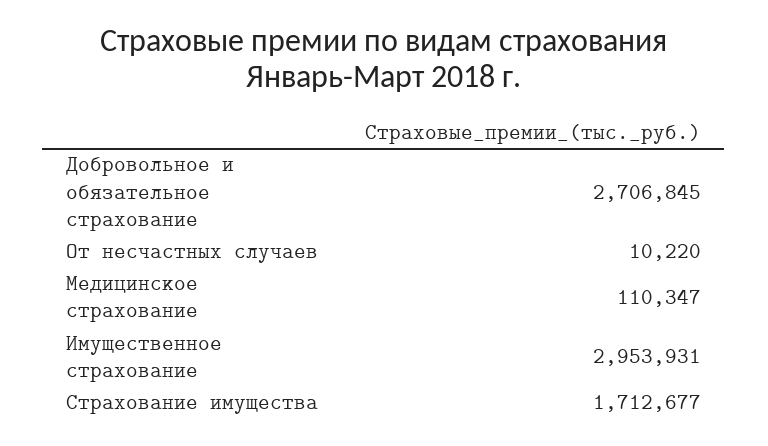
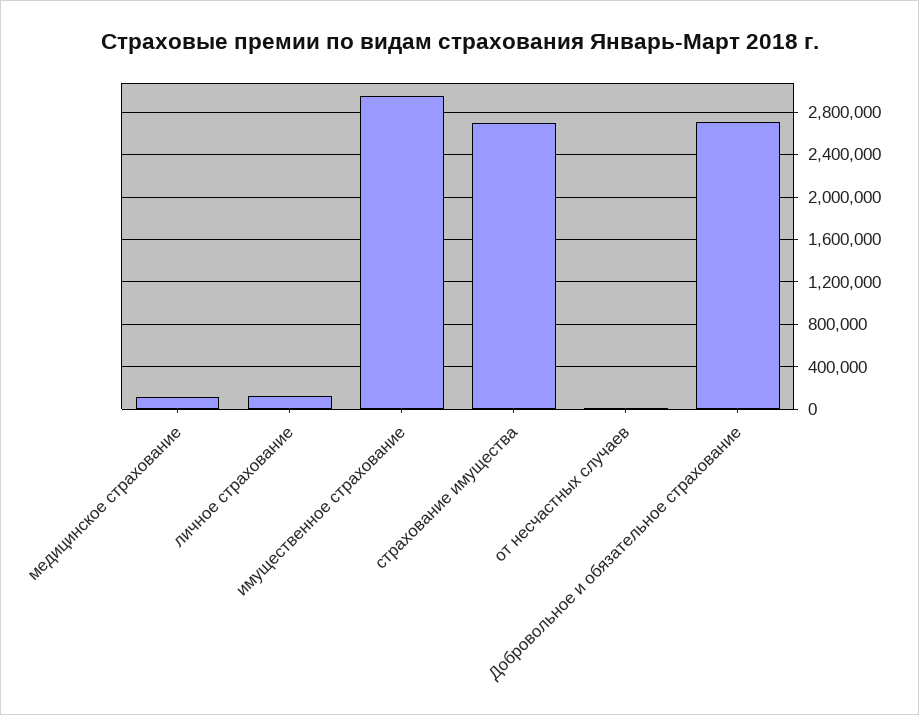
Страхование имущества: 1712677 -> 2700000
личное страхование: none -> 100000

